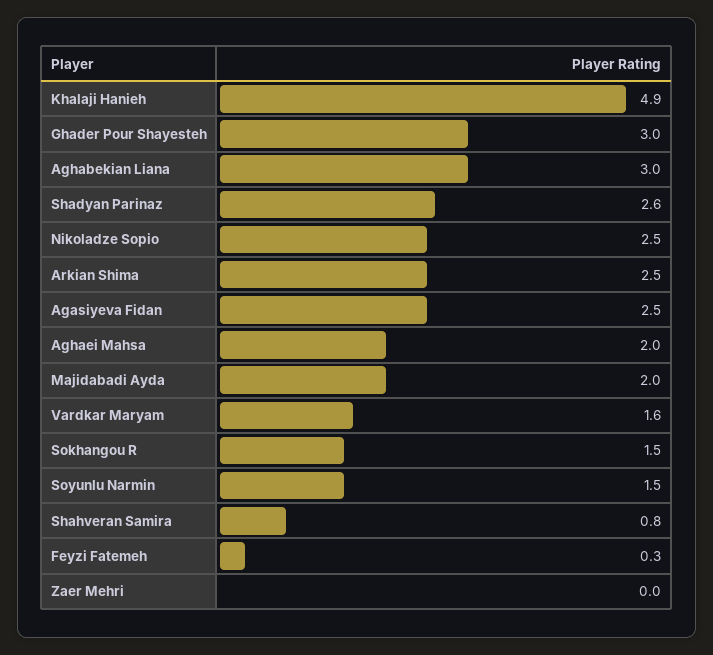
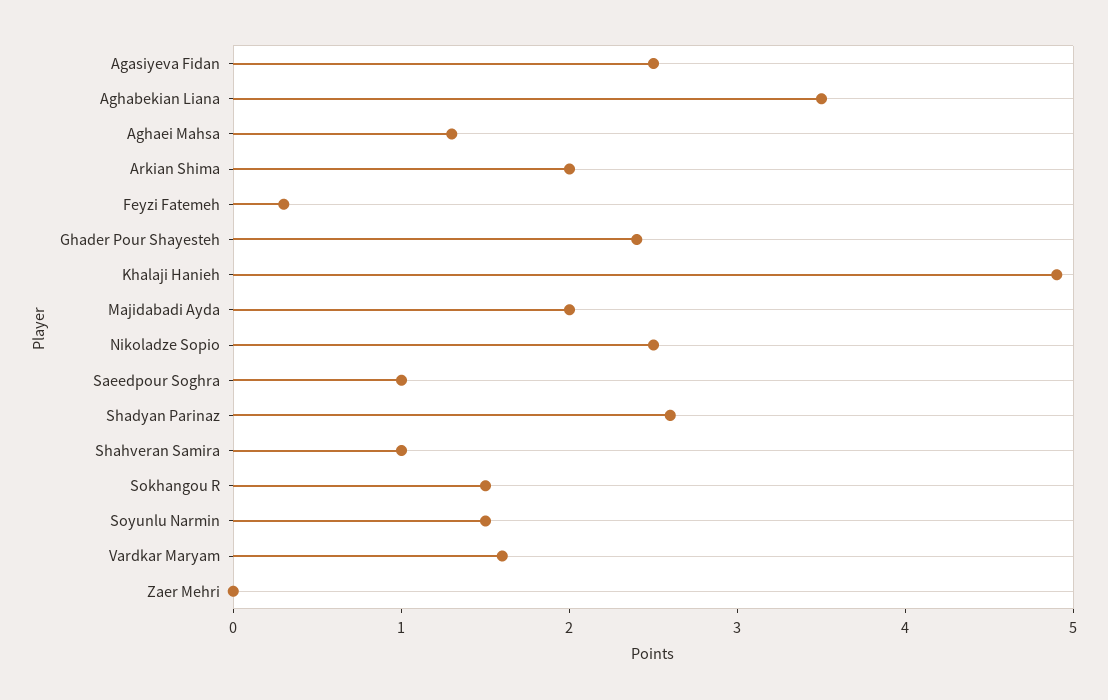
Ghader Pour Shayesteh: 3 -> 2.4
Aghabekian Liana: 3 -> 3.5
Arkian Shima: 2.5 -> 2
Aghaei Mahsa: 2 -> 1.3
Shahveran Samira: 0.8 -> 1
Saeedpour Soghra: none -> 1

